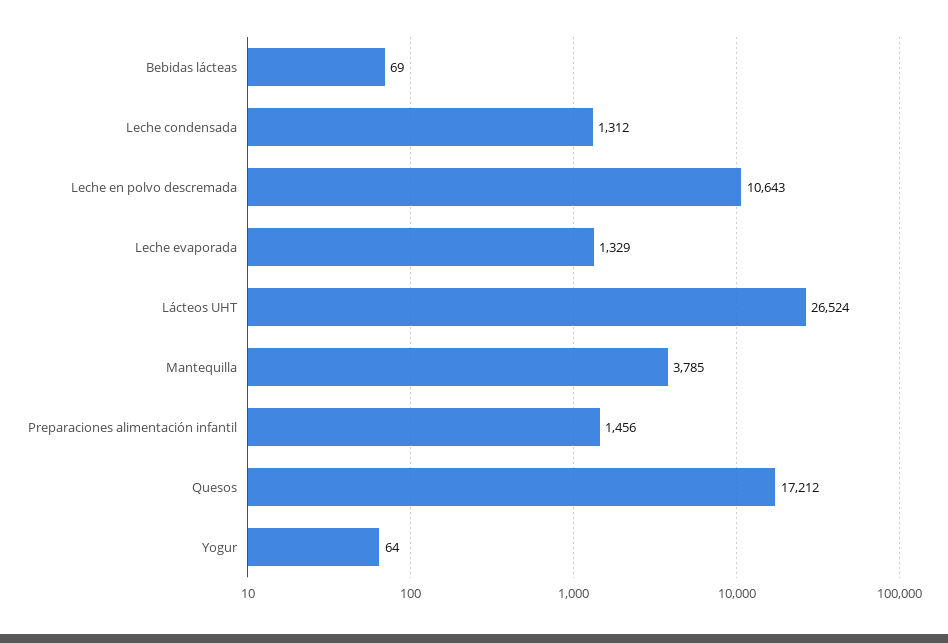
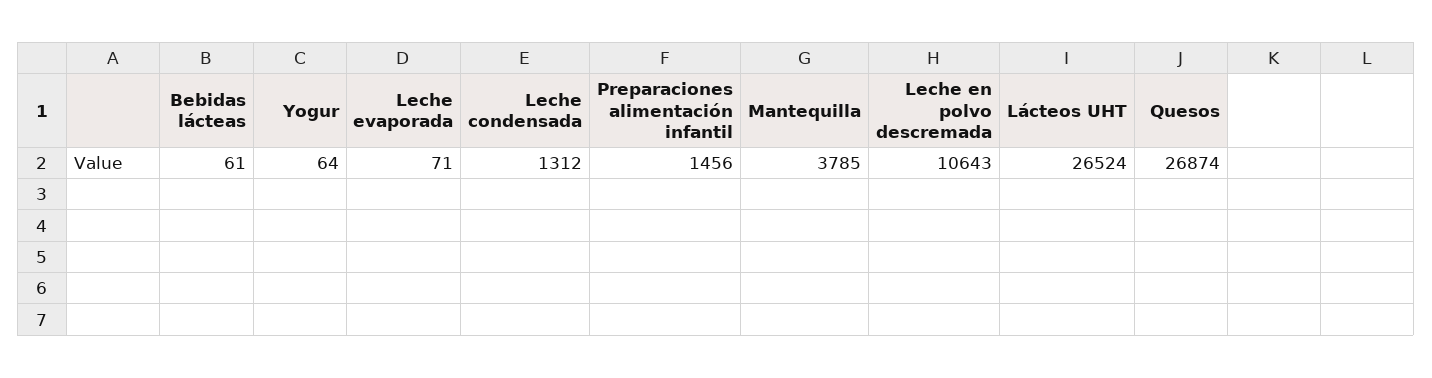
Bebidas lácteas: 69 -> 61
Leche evaporada: 1329 -> 71
Quesos: 17212 -> 26874

